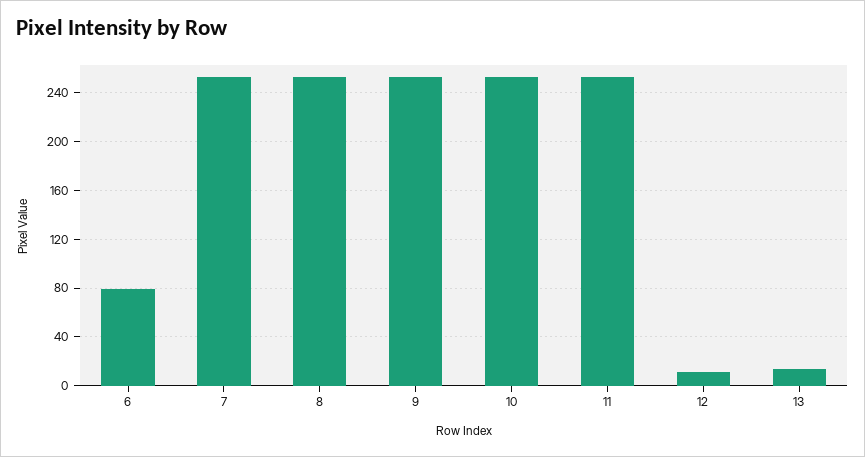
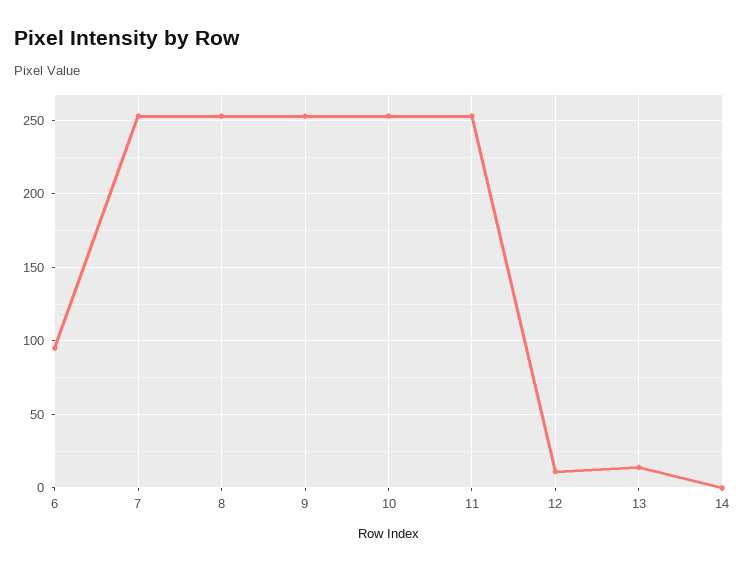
6: 80 -> 95
14: none -> 0

